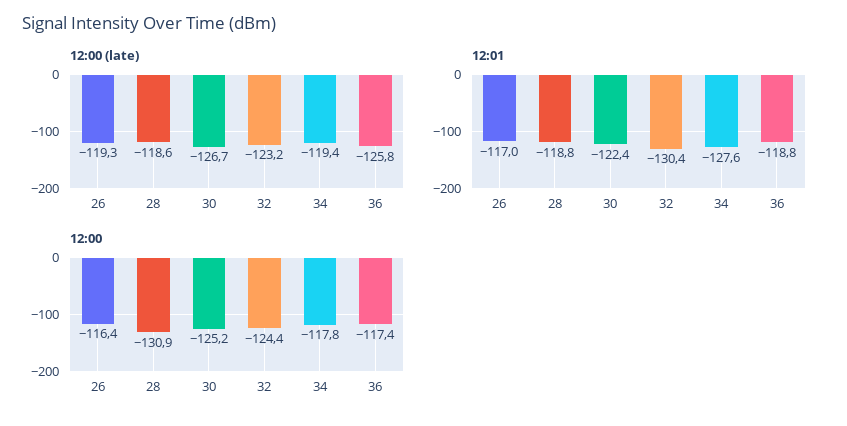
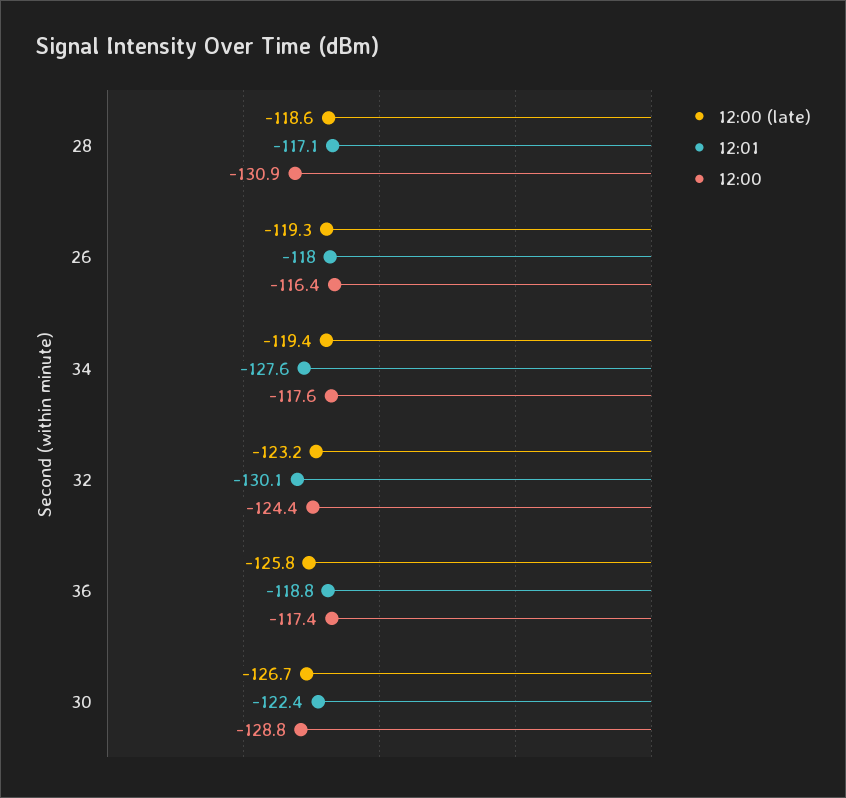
12:01, 26: -117 -> -118
12:01, 28: -118.8 -> -117.1
12:01, 32: -130.4 -> -130.1
12:00, 30: -125.2 -> -128.8
12:00, 34: -117.8 -> -117.6

